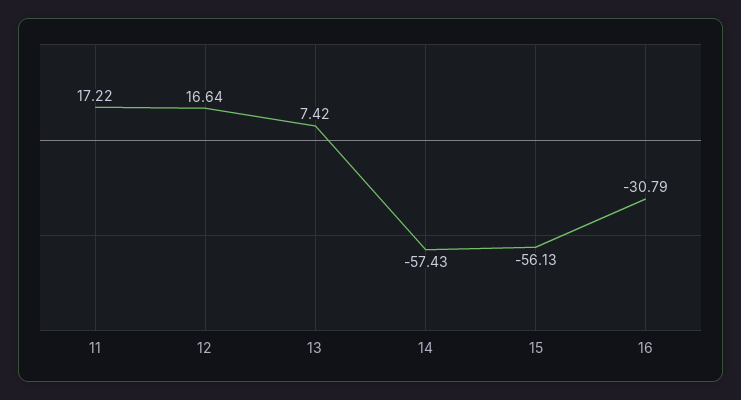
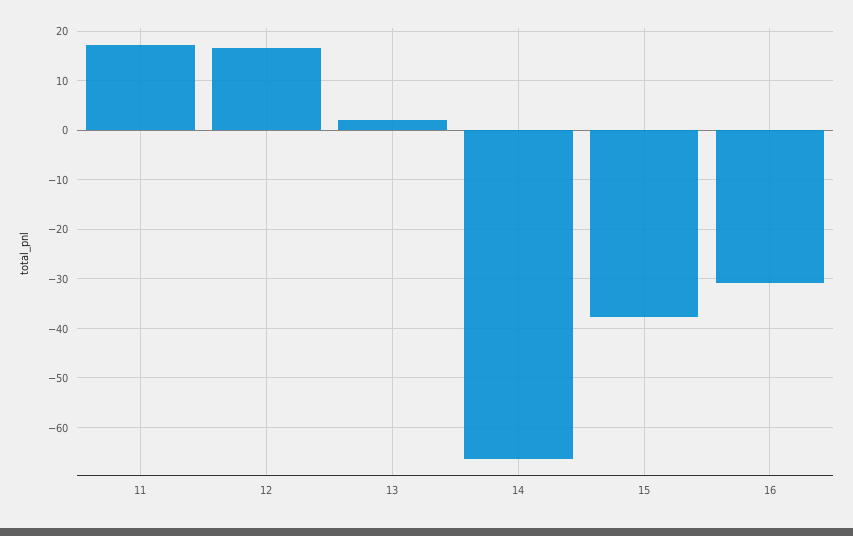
13: 7.42 -> 2
14: -57.43 -> -66
15: -56.13 -> -38

